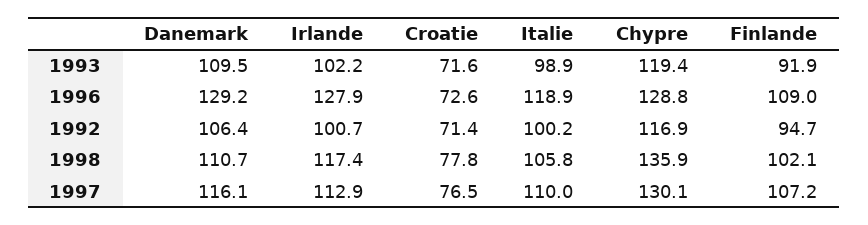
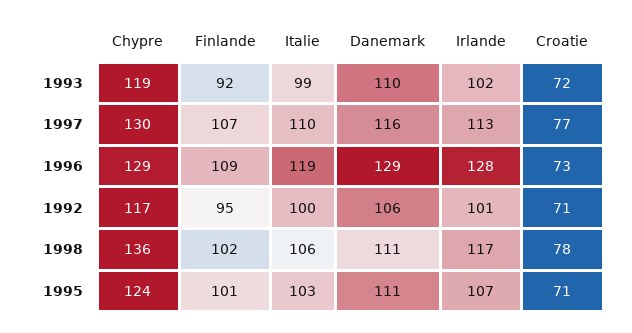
Chypre, 1995: none -> 124
Finlande, 1995: none -> 101
Italie, 1995: none -> 103
Danemark, 1995: none -> 111
Irlande, 1995: none -> 107
Croatie, 1995: none -> 71

